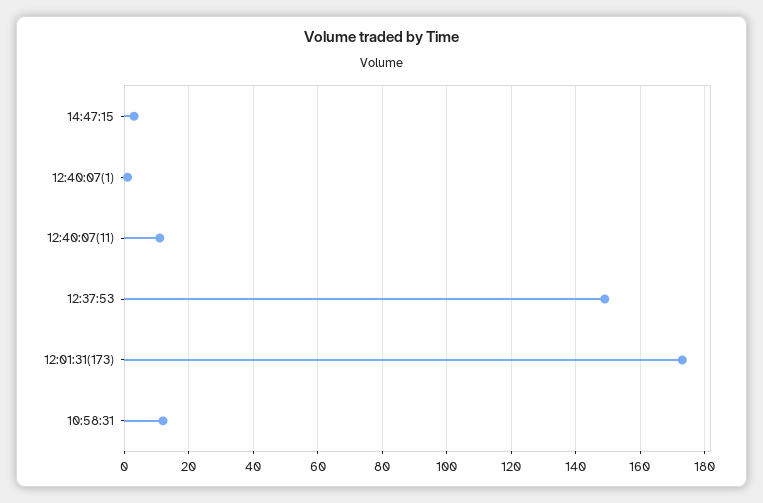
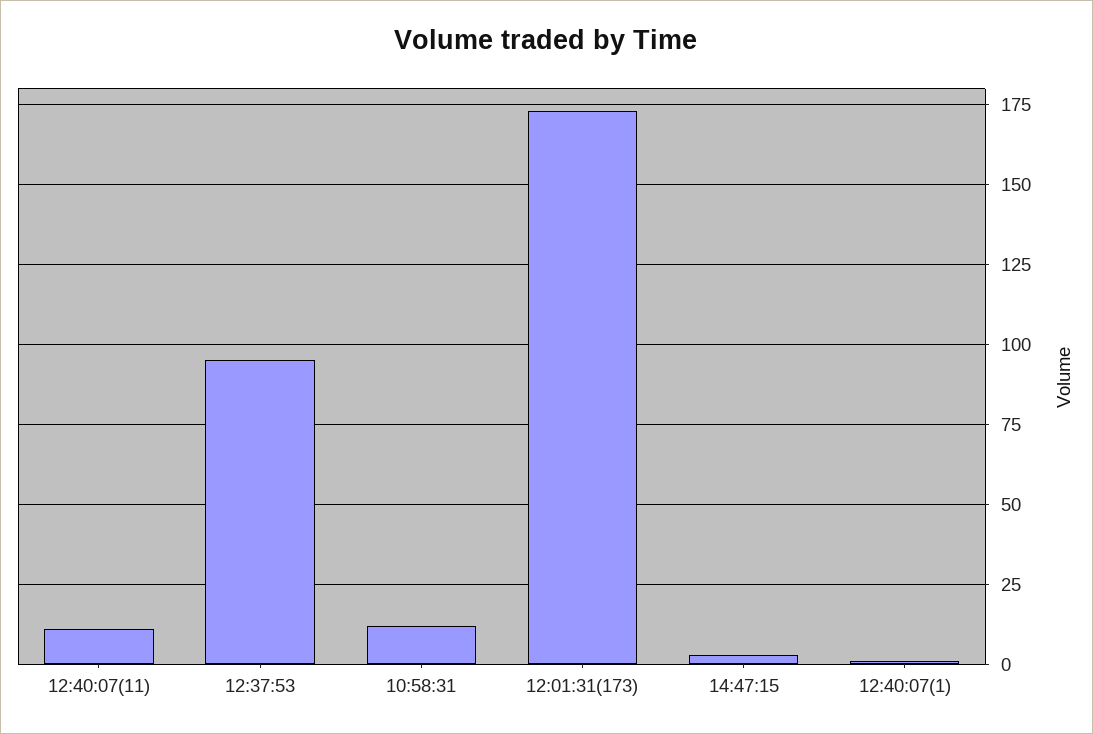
12:37:53: 150 -> 95

